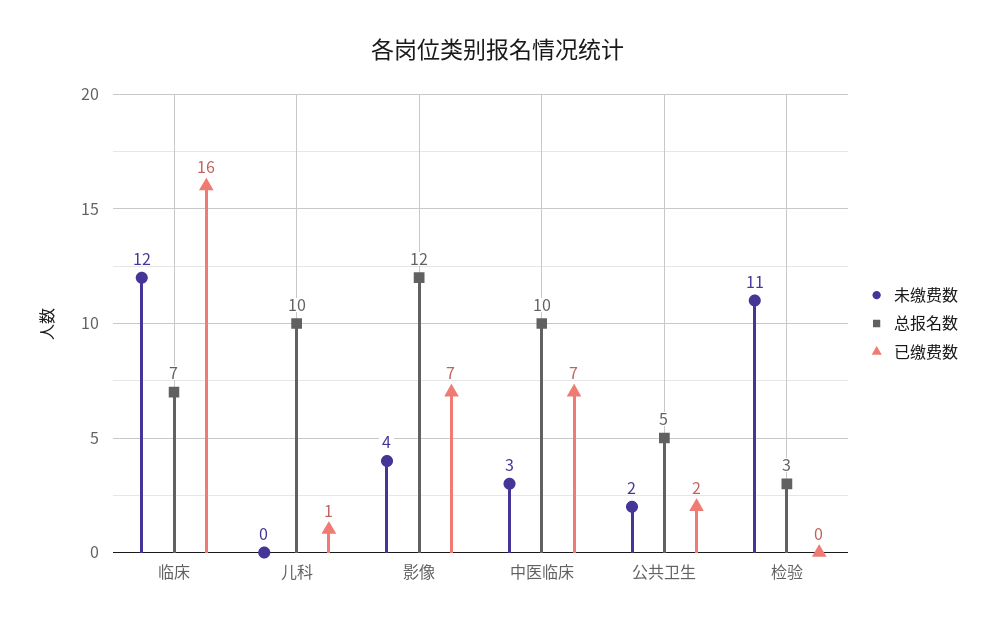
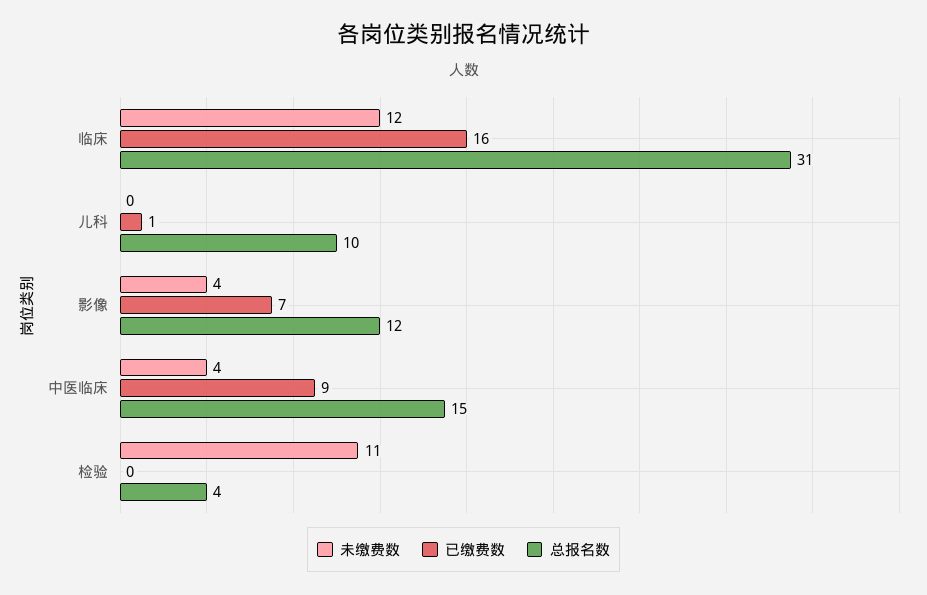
总报名数, 临床: 7 -> 31
未缴费数, 中医临床: 3 -> 4
总报名数, 中医临床: 10 -> 15
已缴费数, 中医临床: 7 -> 9
未缴费数, 公共卫生: 2 -> none
总报名数, 公共卫生: 5 -> none
已缴费数, 公共卫生: 2 -> none
总报名数, 检验: 3 -> 4

